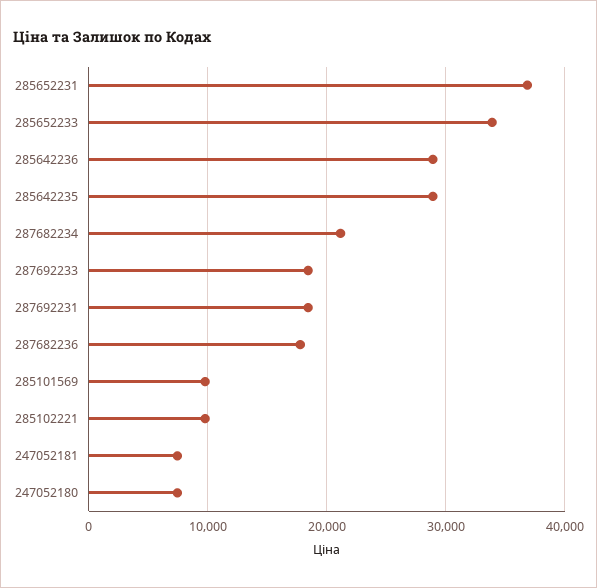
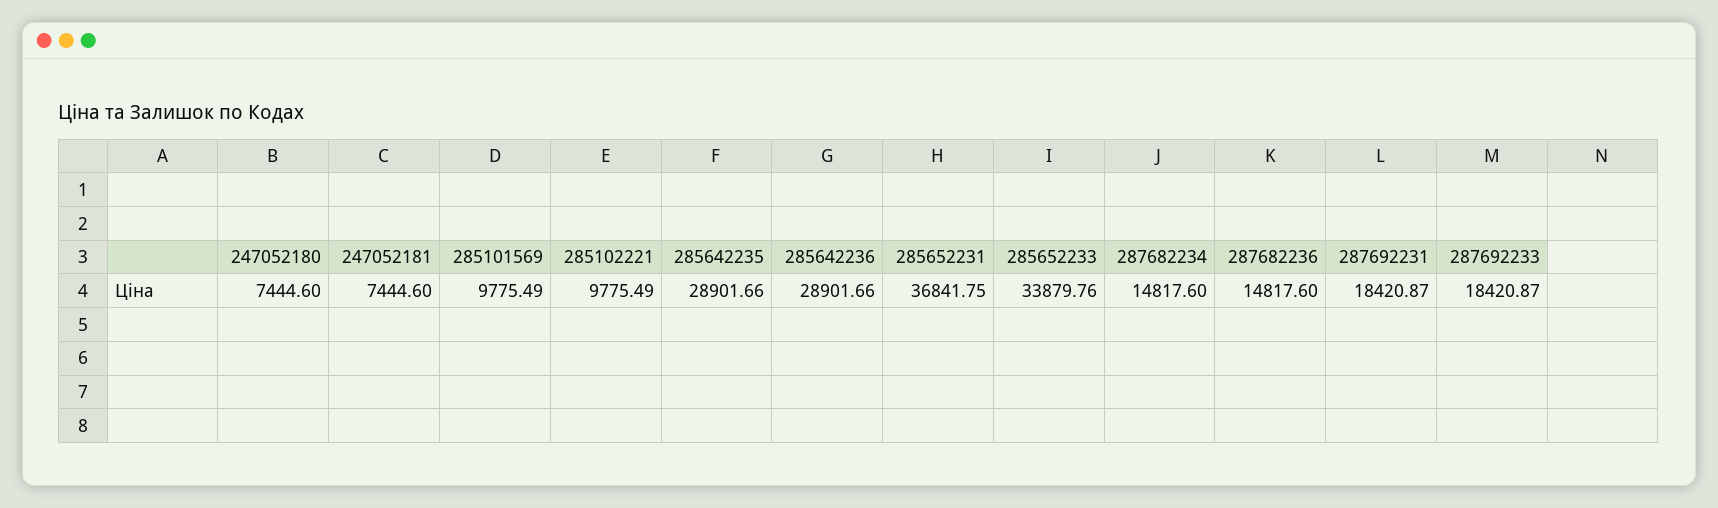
287682234: 21000 -> 14817.6
287682236: 18000 -> 14817.6

